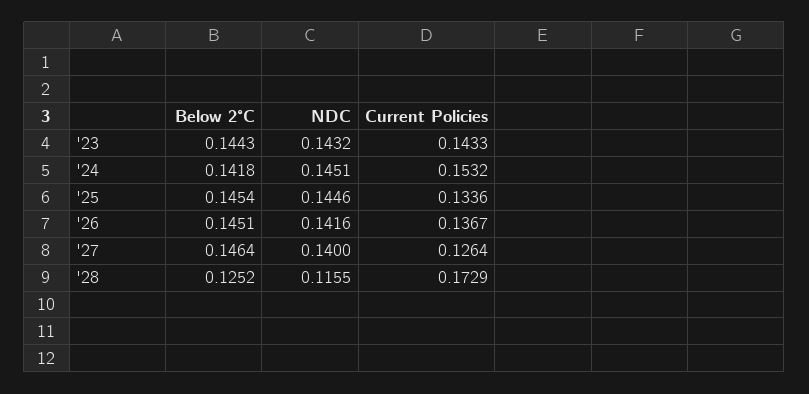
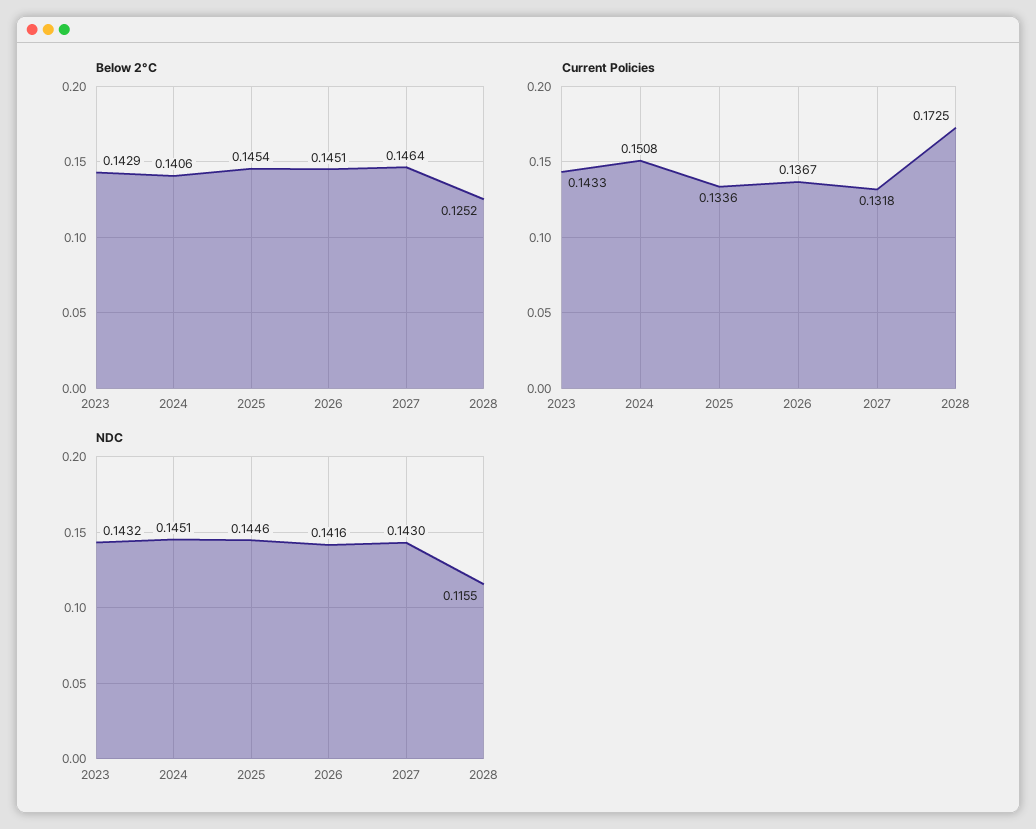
Below 2°C, '23: 0.1443 -> 0.1429
Below 2°C, '24: 0.1418 -> 0.1406
Current Policies, '24: 0.1532 -> 0.1508
NDC, '27: 0.14 -> 0.143
Current Policies, '27: 0.1264 -> 0.1318
Current Policies, '28: 0.1729 -> 0.1725

